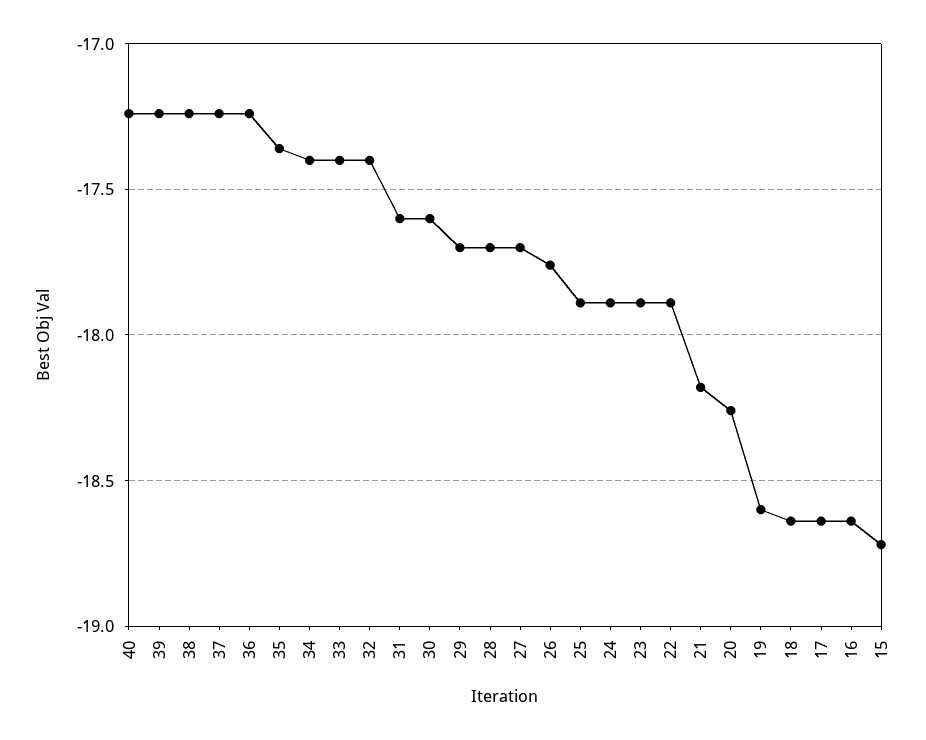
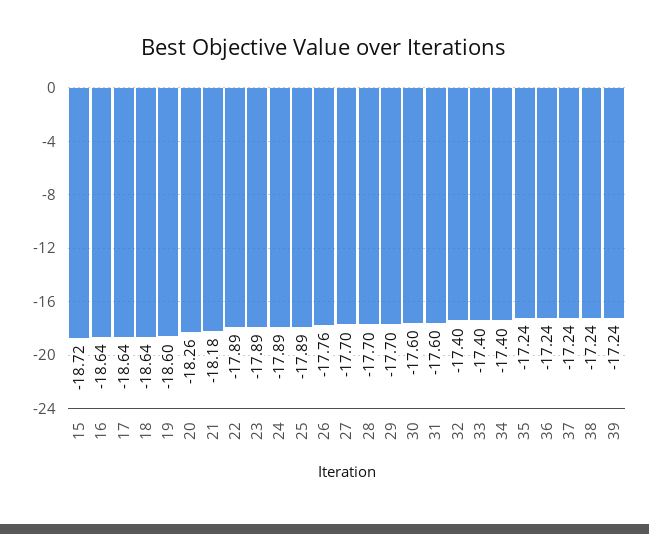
40: -17.25 -> none
35: -17.35 -> -17.24

